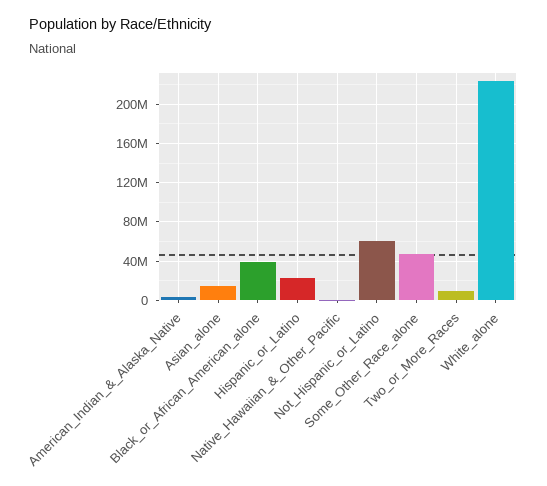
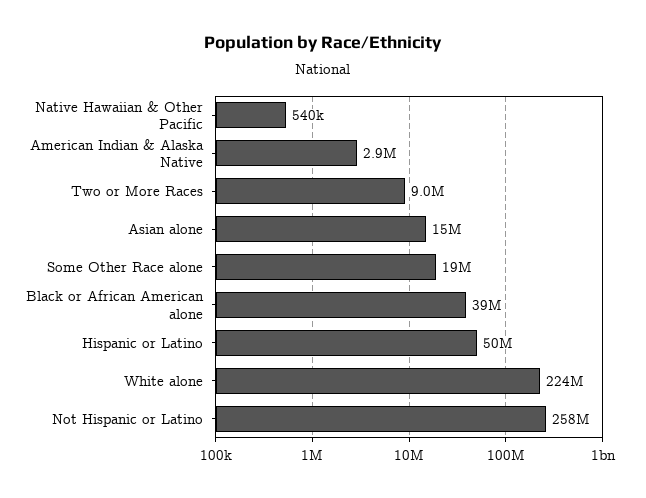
Hispanic_or_Latino: 20000000 -> 50000000
Not_Hispanic_or_Latino: 60000000 -> 258000000
Some_Other_Race_alone: 50000000 -> 19000000

